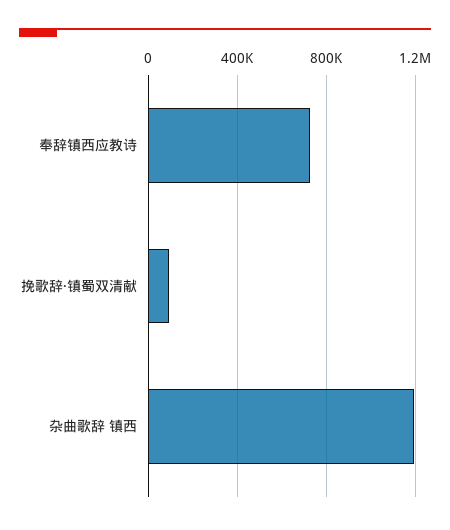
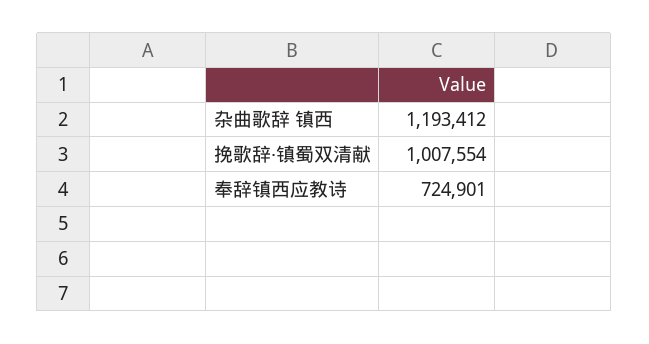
挽歌辞·镇蜀双清献: 100000 -> 1007554

